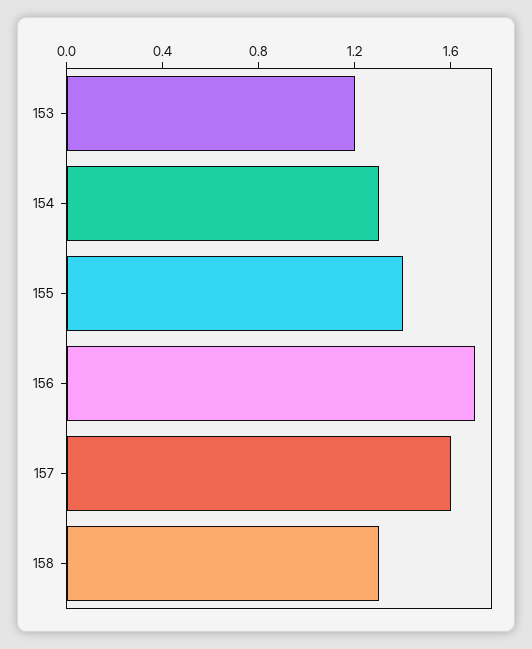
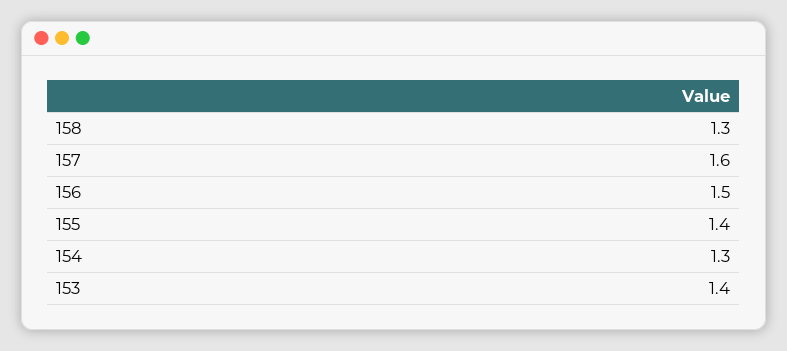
153: 1.2 -> 1.4
156: 1.7 -> 1.5

